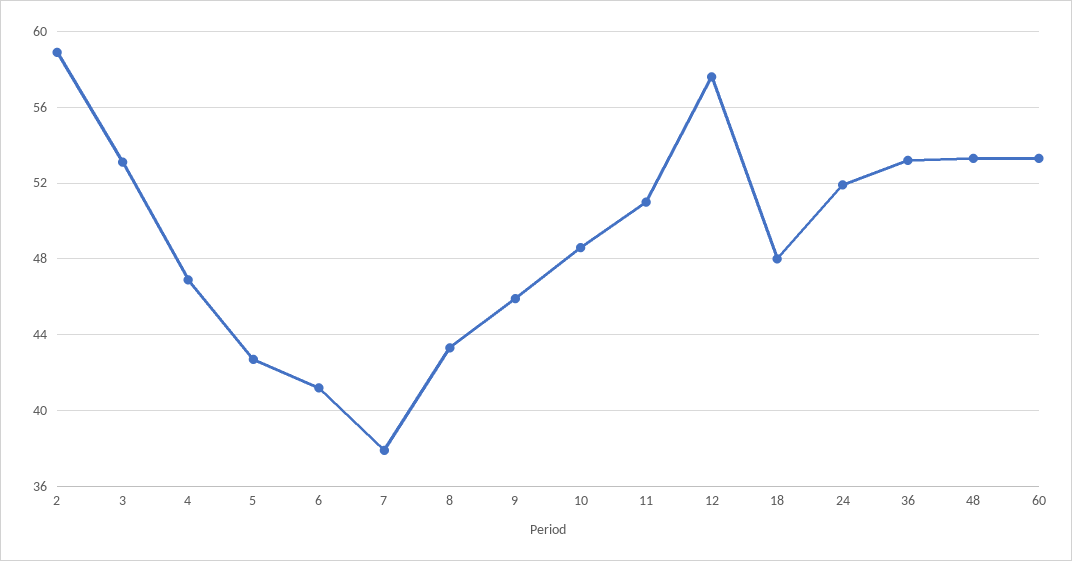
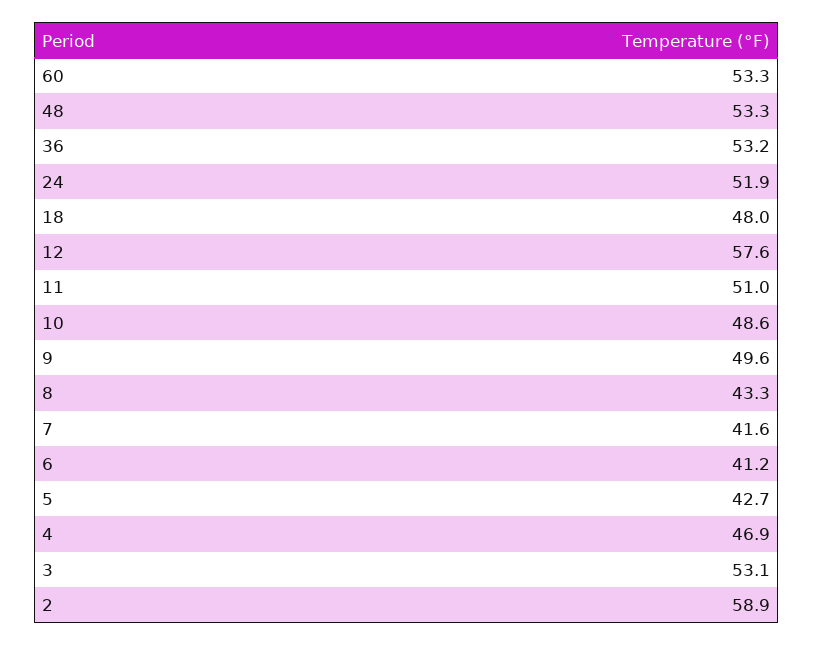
7: 38 -> 41.6
9: 46 -> 49.6

